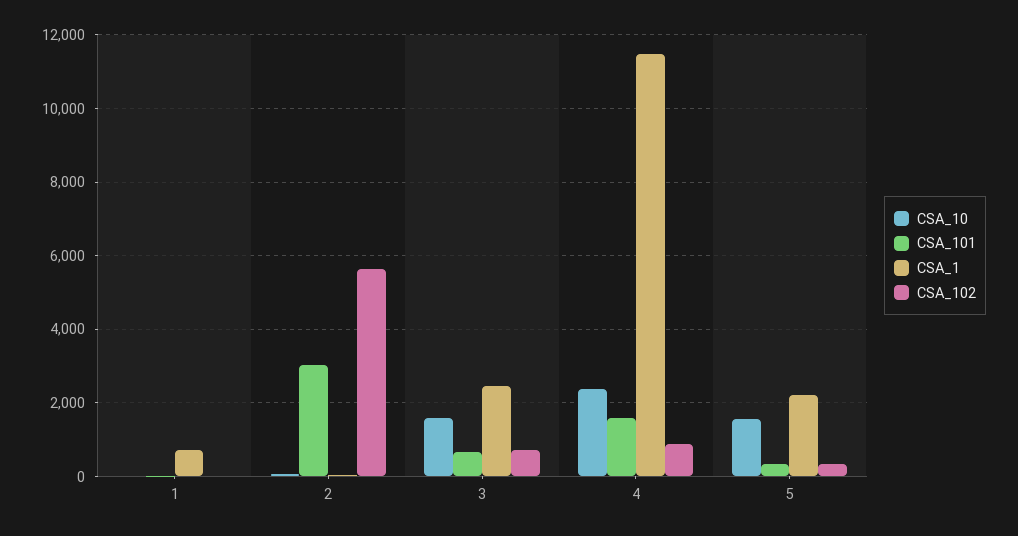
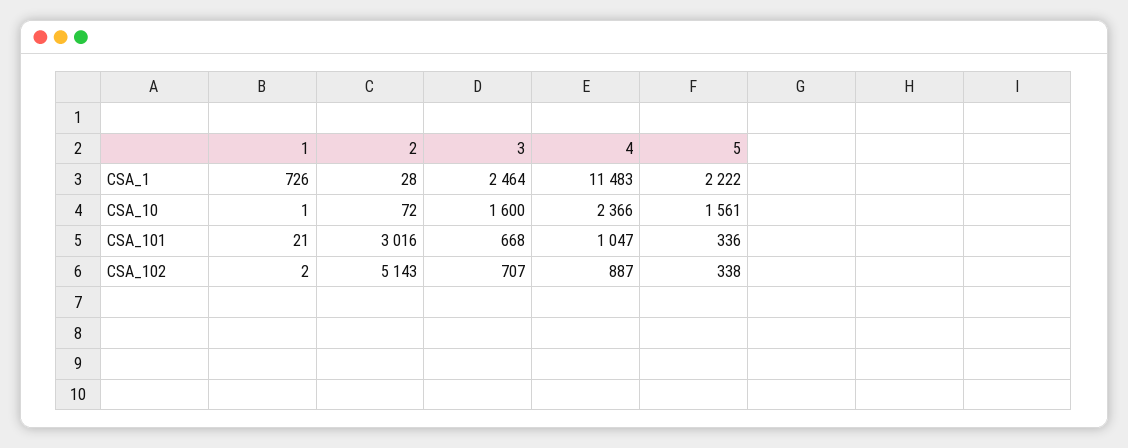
CSA_102, 2: 5600 -> 5143
CSA_101, 4: 1600 -> 1047

